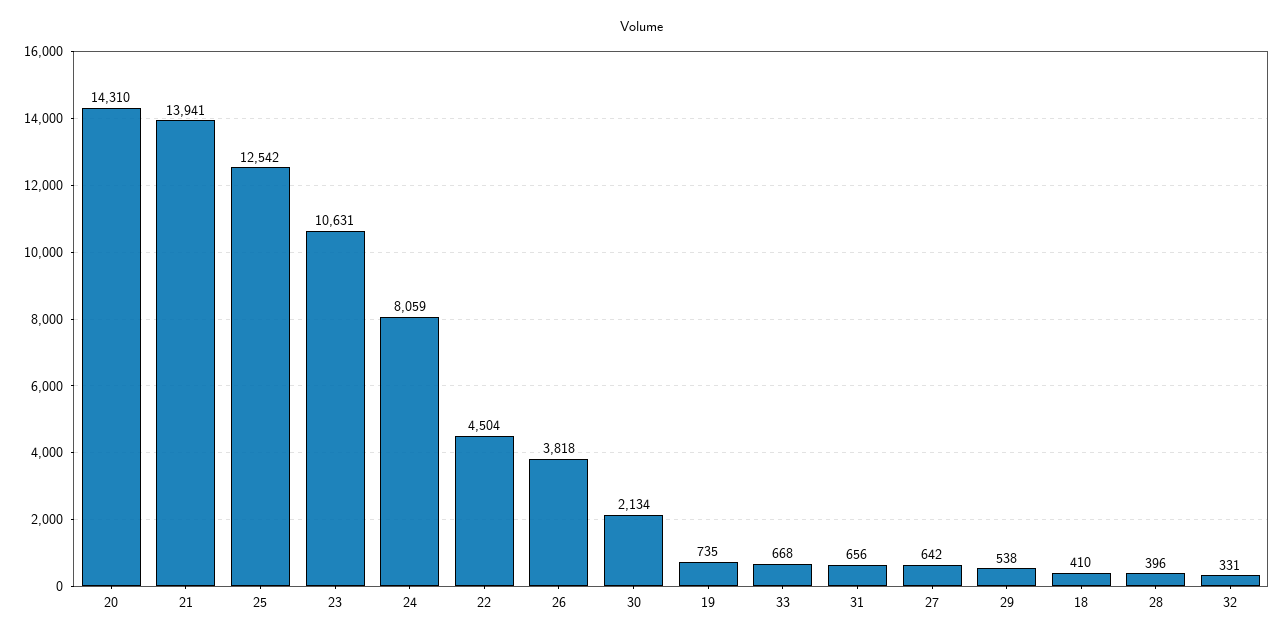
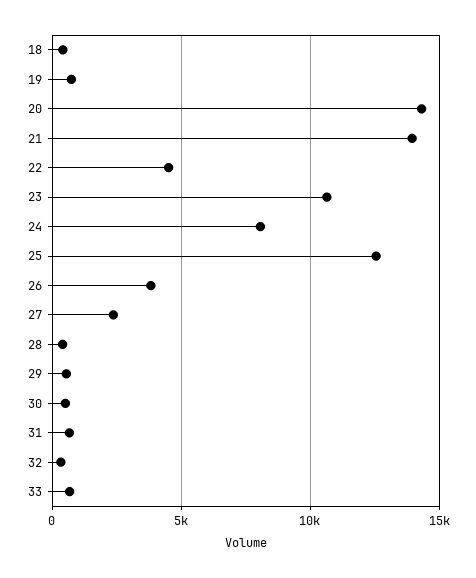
30: 2134 -> 500
27: 642 -> 2500

